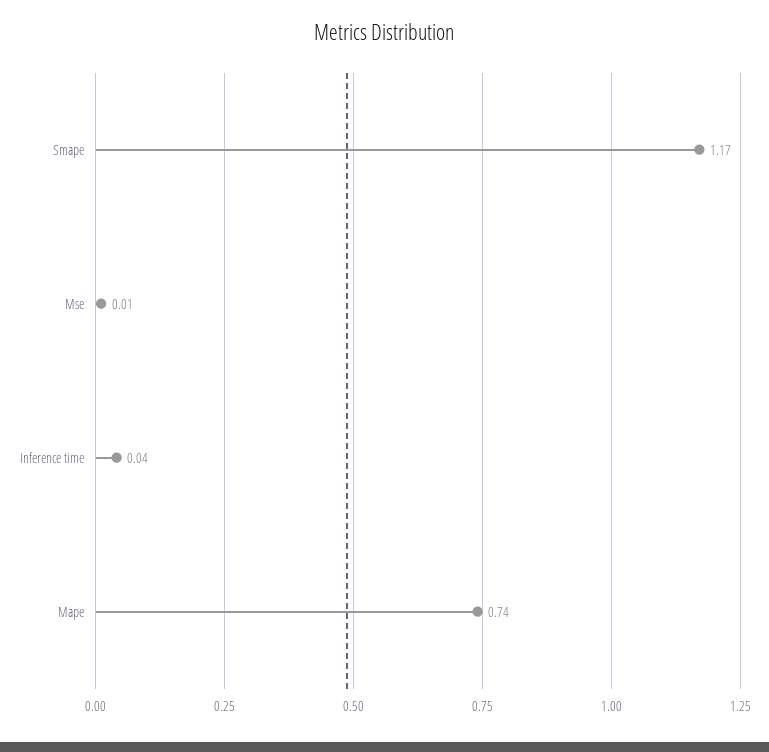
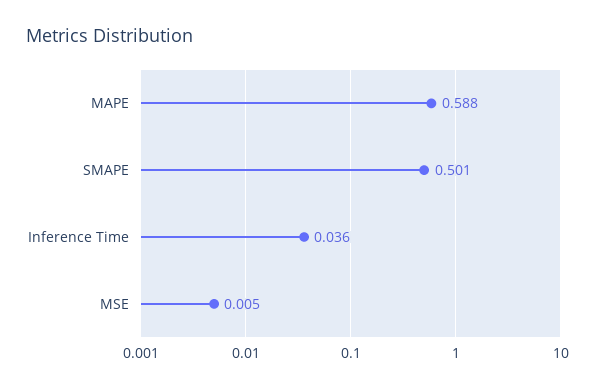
Smape: 1.17 -> 0.501
Mape: 0.74 -> 0.588

